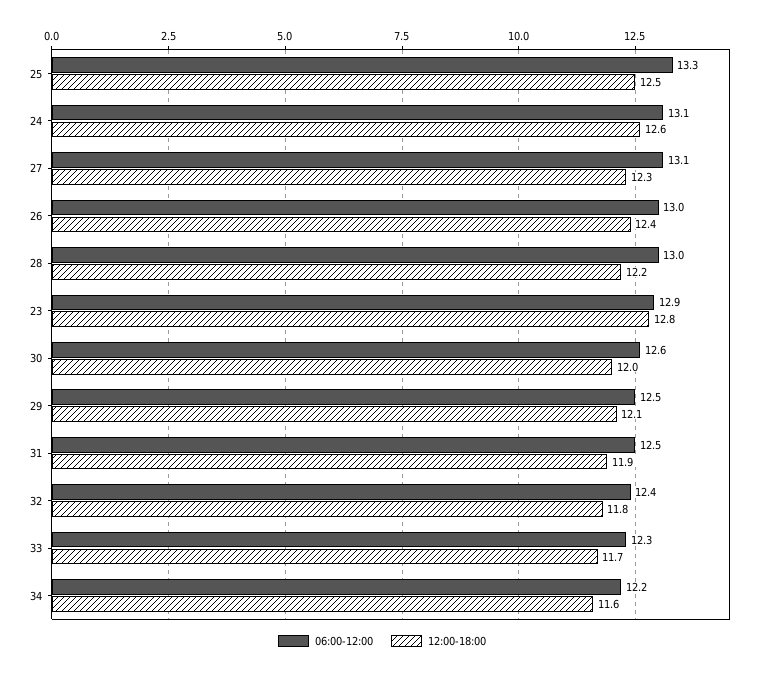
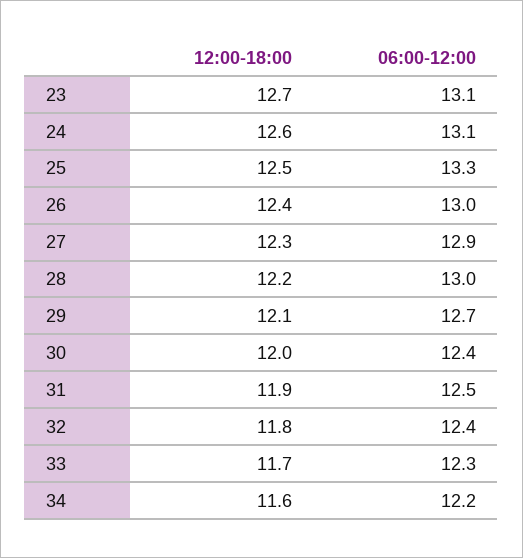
06:00-12:00, 27: 13.1 -> 12.9
06:00-12:00, 23: 12.9 -> 13.1
12:00-18:00, 23: 12.8 -> 12.7
06:00-12:00, 30: 12.6 -> 12.4
06:00-12:00, 29: 12.5 -> 12.7

